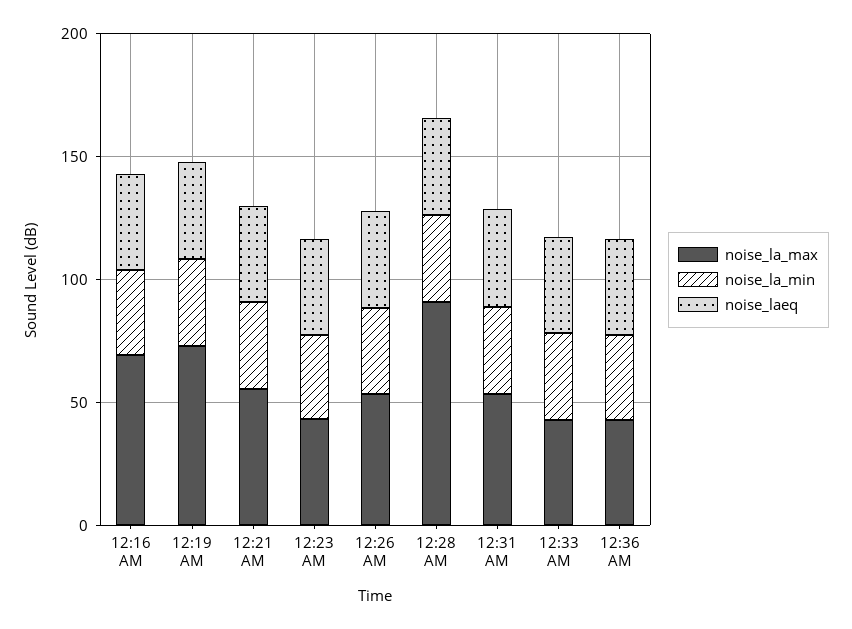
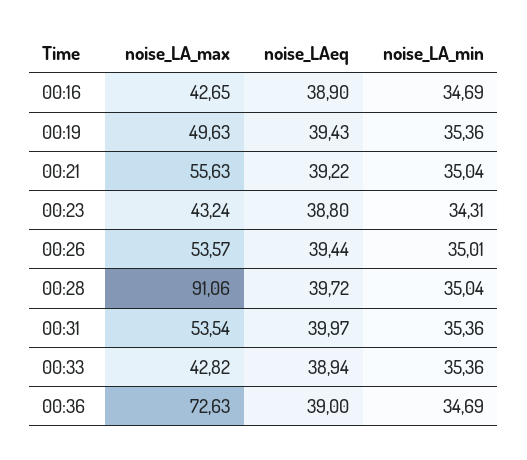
noise_la_max, 12:16 AM: 70 -> 42.65
noise_la_max, 12:19 AM: 70 -> 49.63
noise_la_max, 12:36 AM: 40 -> 72.63

